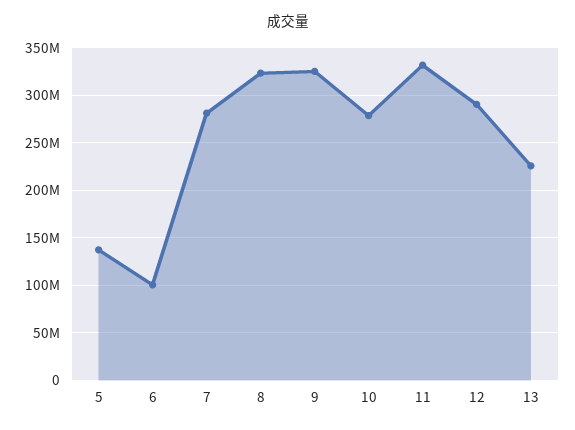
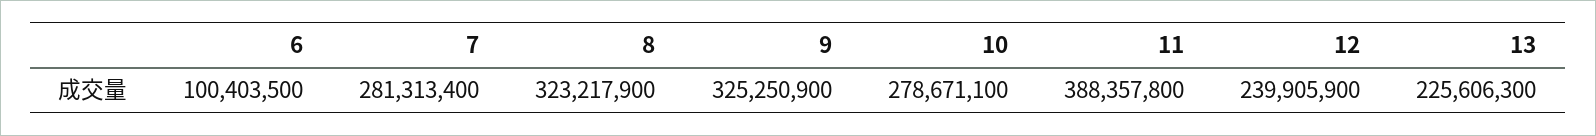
5: 140000000 -> none
11: 330000000 -> 388357800
12: 290000000 -> 239905900

